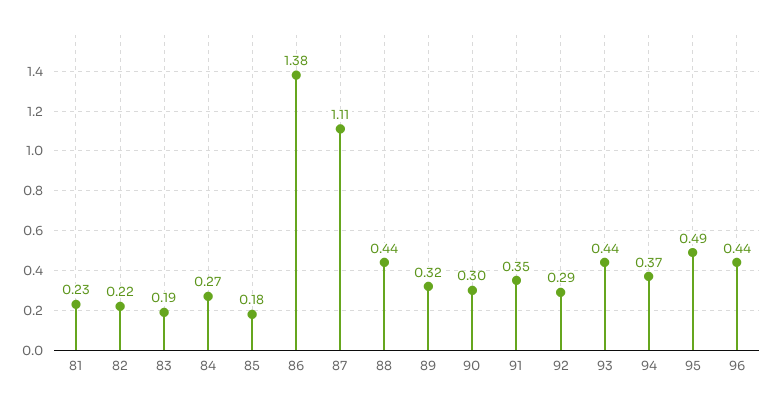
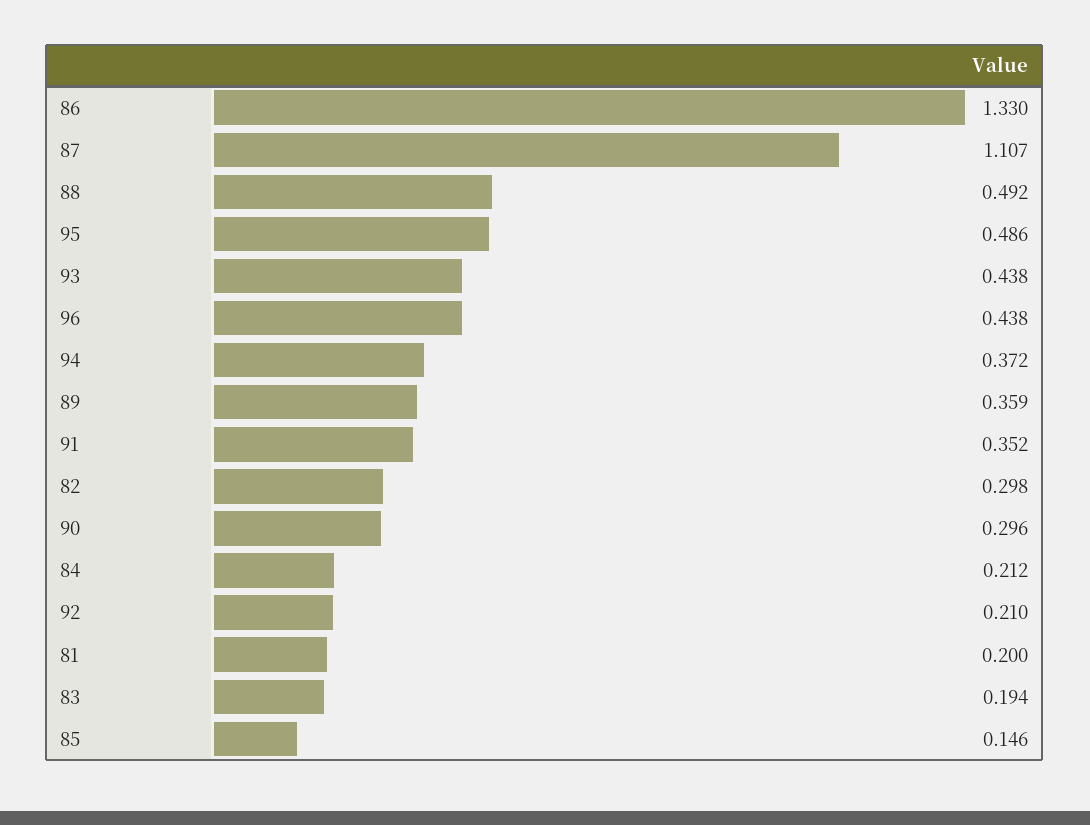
81: 0.23 -> 0.2
82: 0.22 -> 0.298
84: 0.27 -> 0.212
85: 0.18 -> 0.146
86: 1.38 -> 1.33
88: 0.44 -> 0.492
89: 0.32 -> 0.359
92: 0.29 -> 0.21

